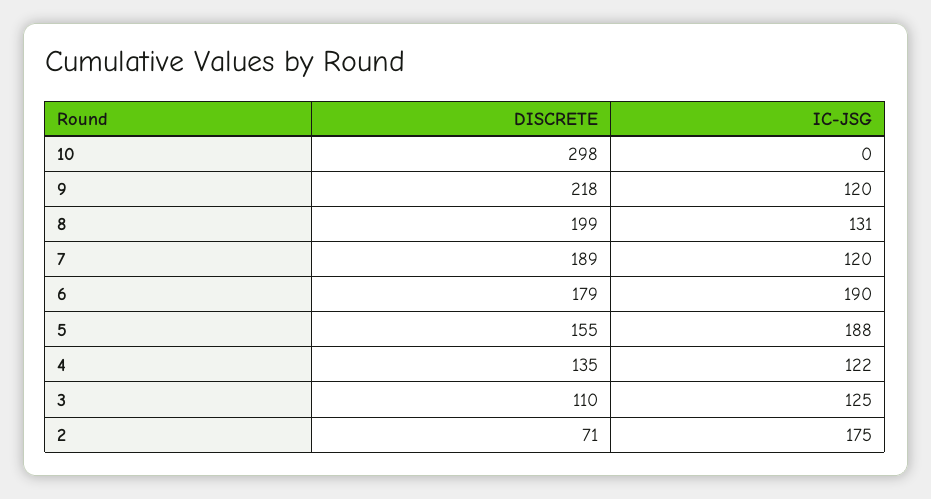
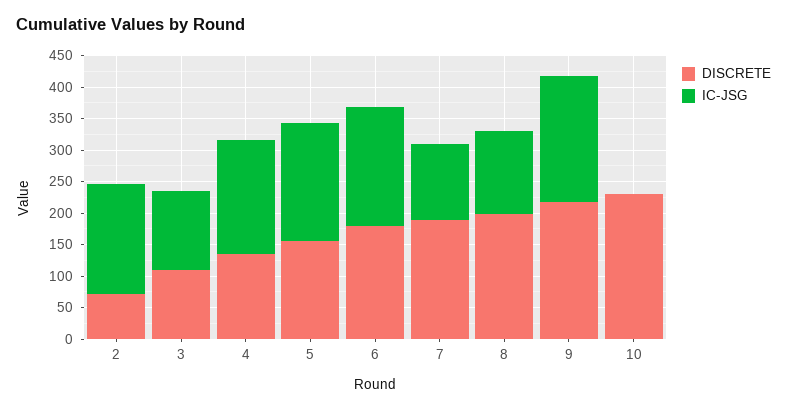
DISCRETE, 10: 298 -> 225
IC-JSG, 9: 120 -> 200
IC-JSG, 4: 122 -> 175

